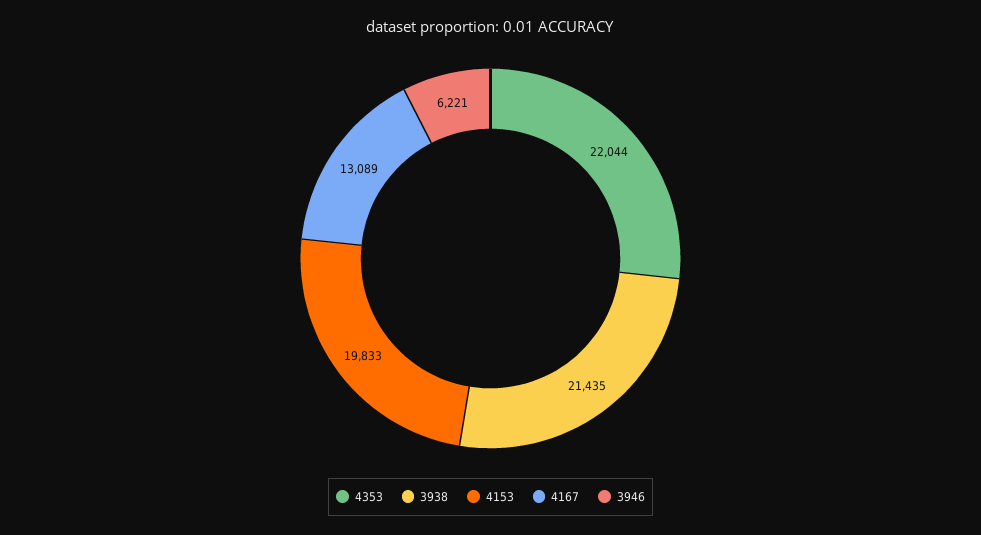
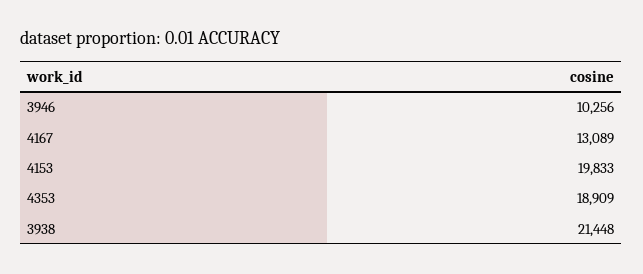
4353: 22044 -> 18909
3938: 21435 -> 21448
3946: 6221 -> 10256

